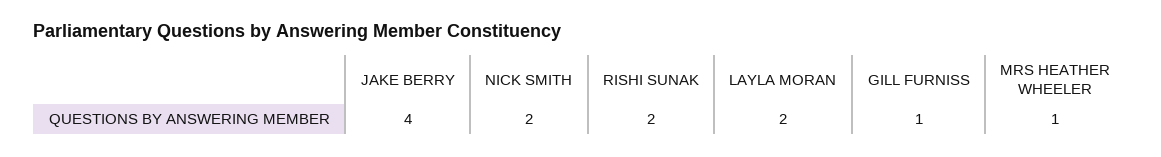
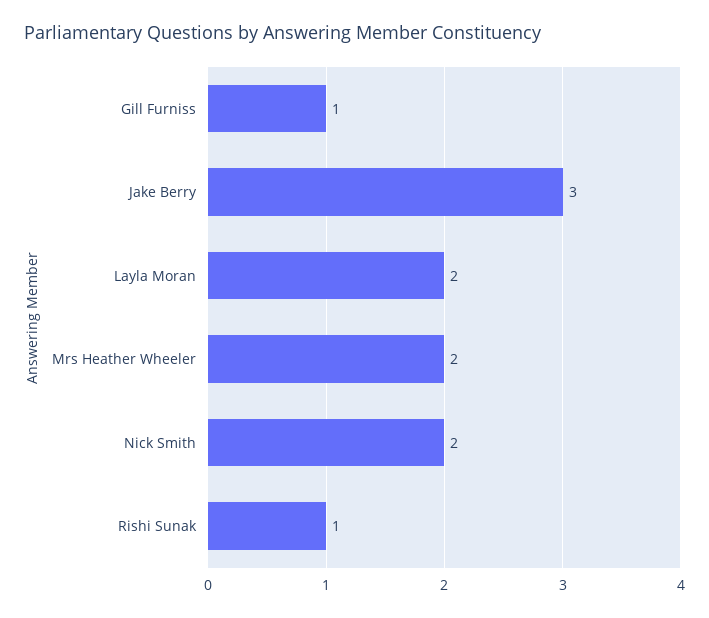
JAKE BERRY: 4 -> 3
RISHI SUNAK: 2 -> 1
MRS HEATHER WHEELER: 1 -> 2

